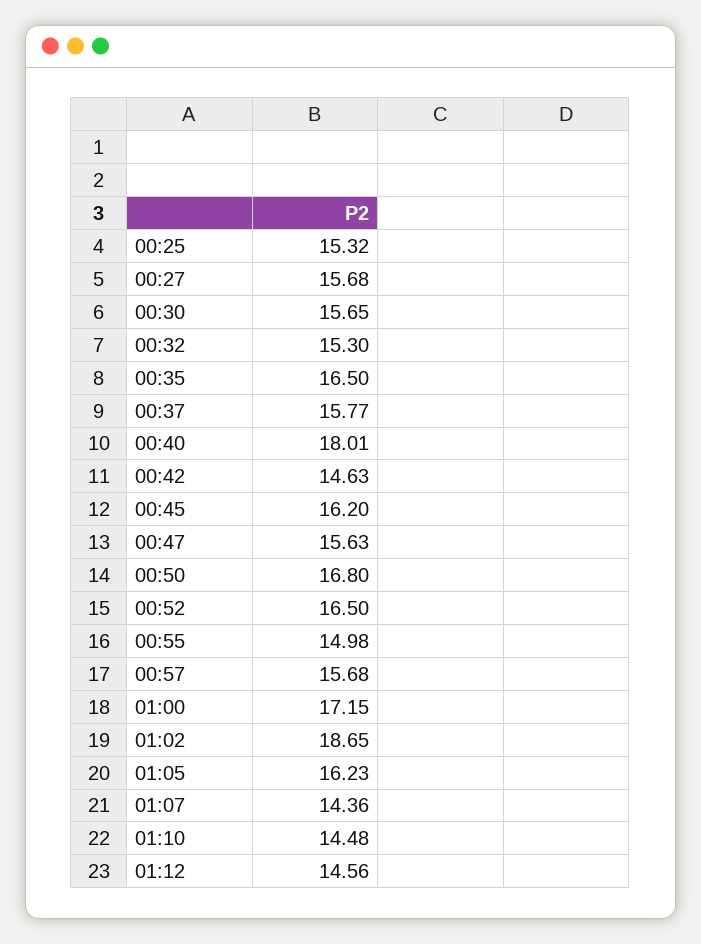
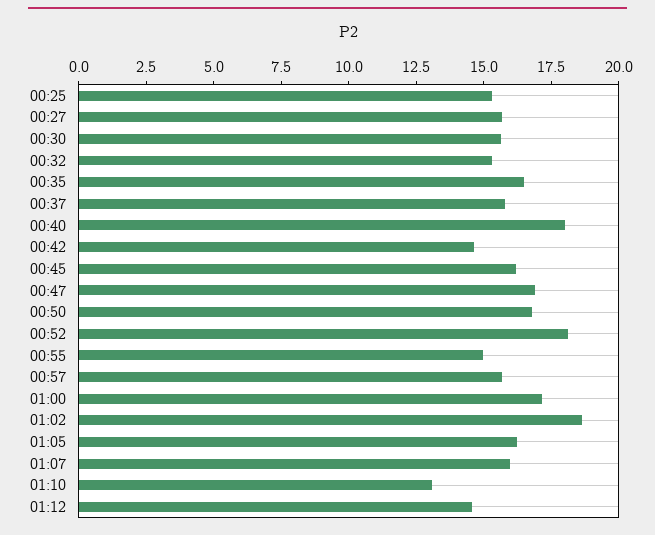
00:47: 15.63 -> 17
00:52: 16.5 -> 18
01:07: 14.36 -> 16
01:10: 14.48 -> 13

